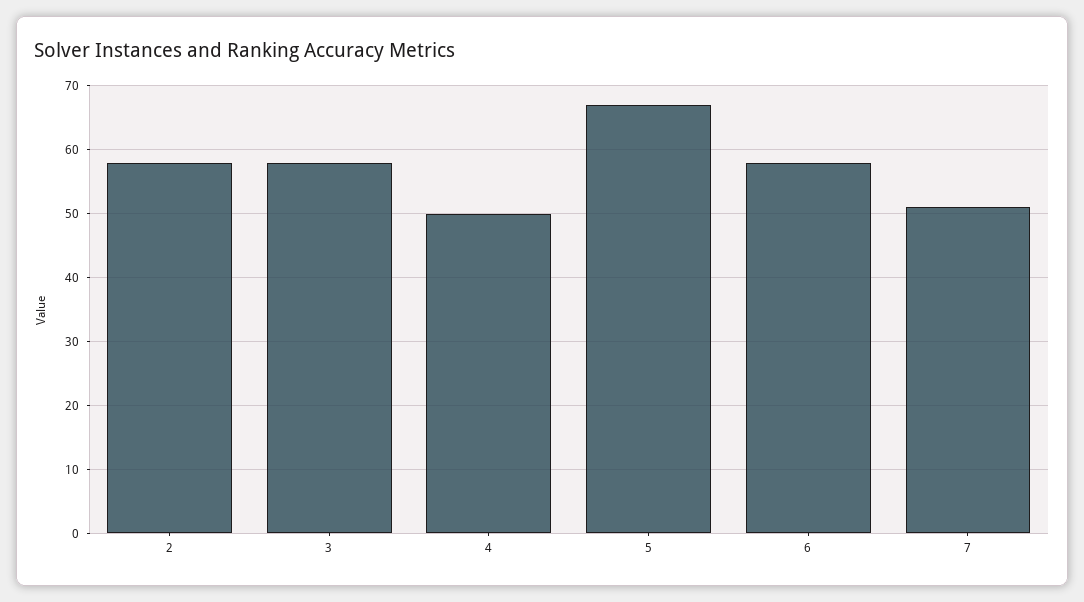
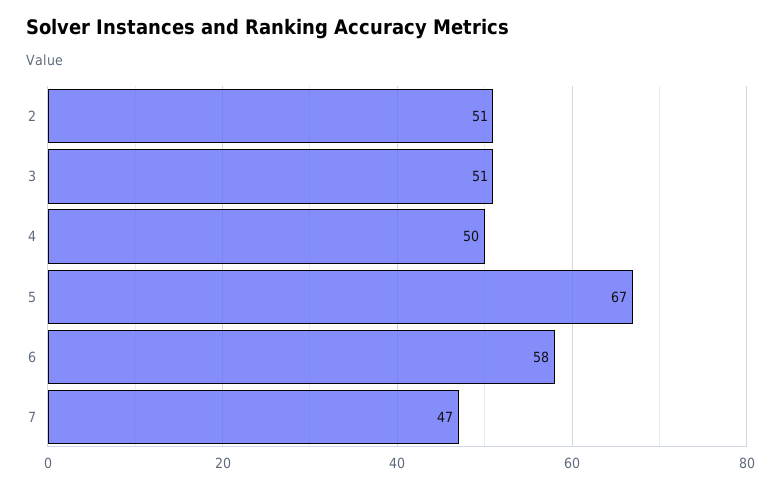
2: 58 -> 51
3: 58 -> 51
7: 51 -> 47

